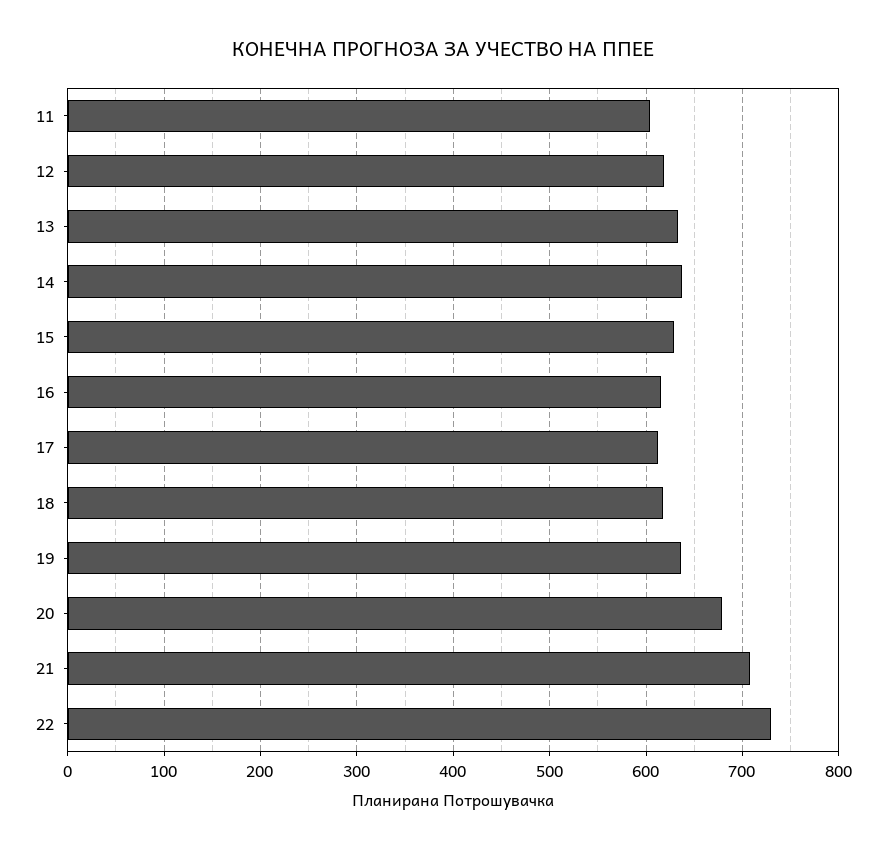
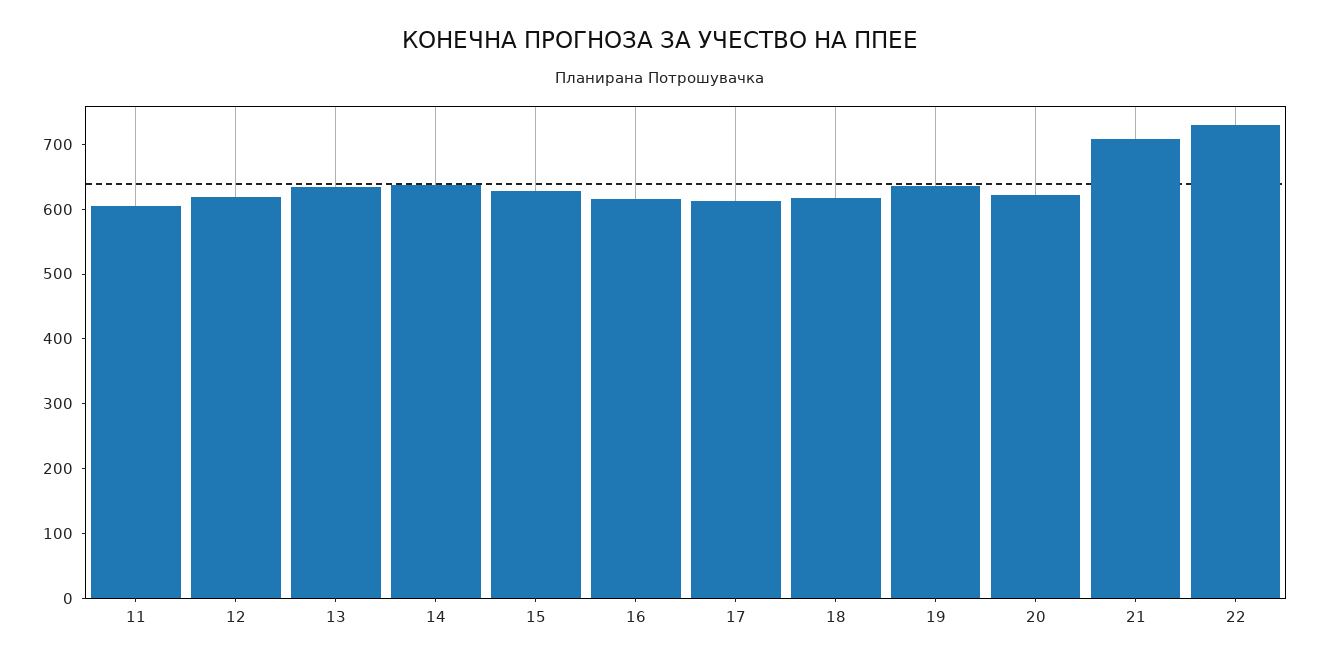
20: 680 -> 620

